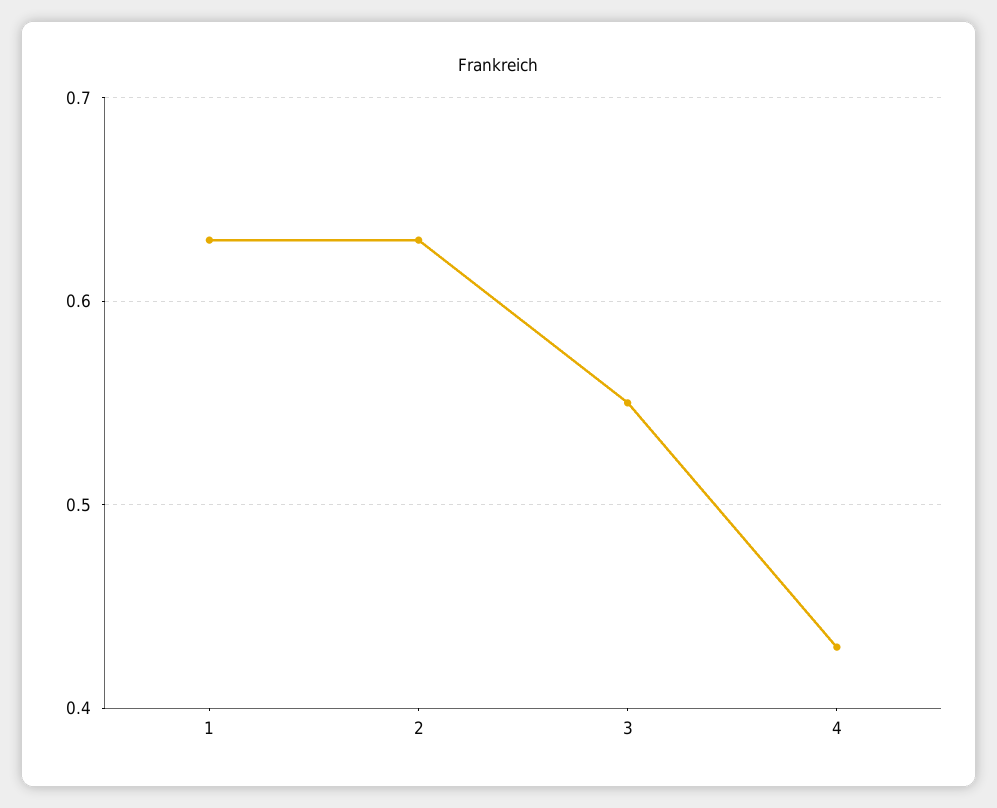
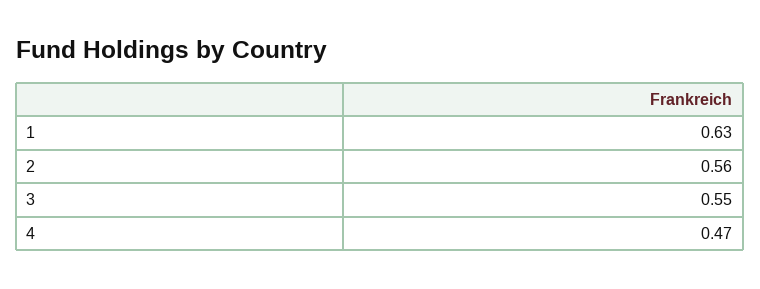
2: 0.63 -> 0.56
4: 0.43 -> 0.47

